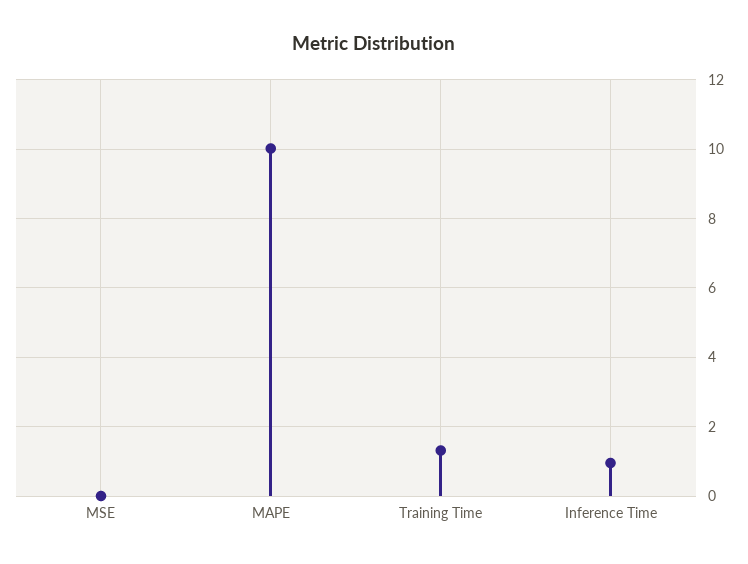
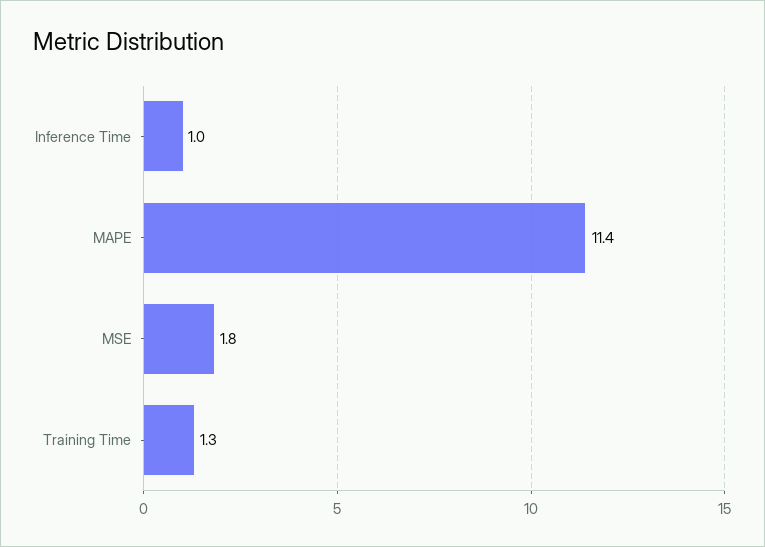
MSE: 0 -> 1.8
MAPE: 10 -> 11.4

